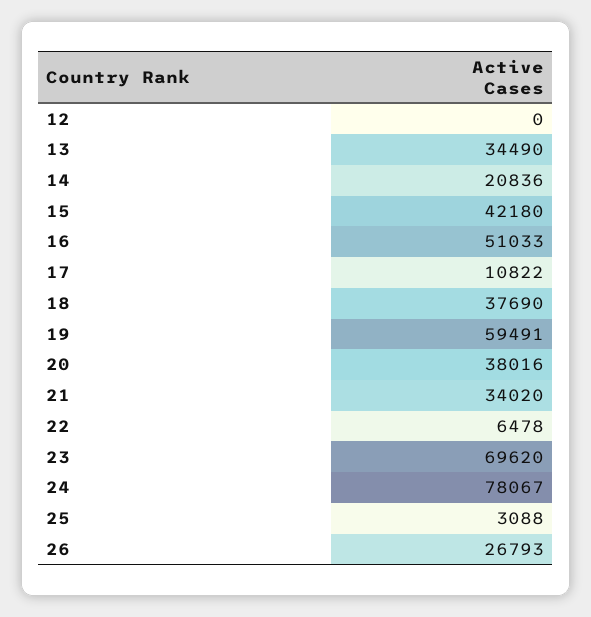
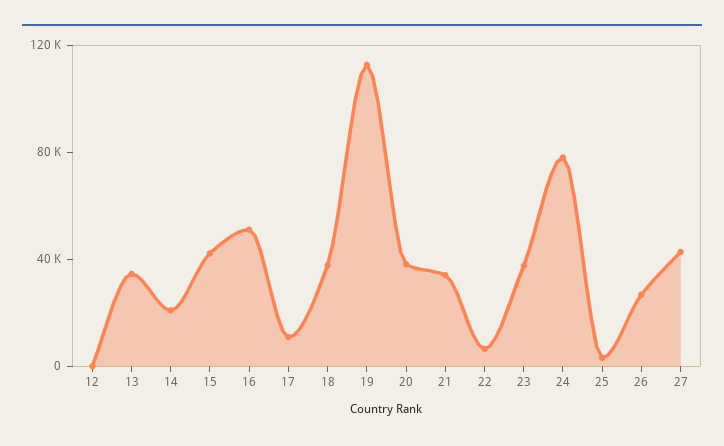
19: 59491 -> 110000
23: 69620 -> 40000
27: none -> 40000

